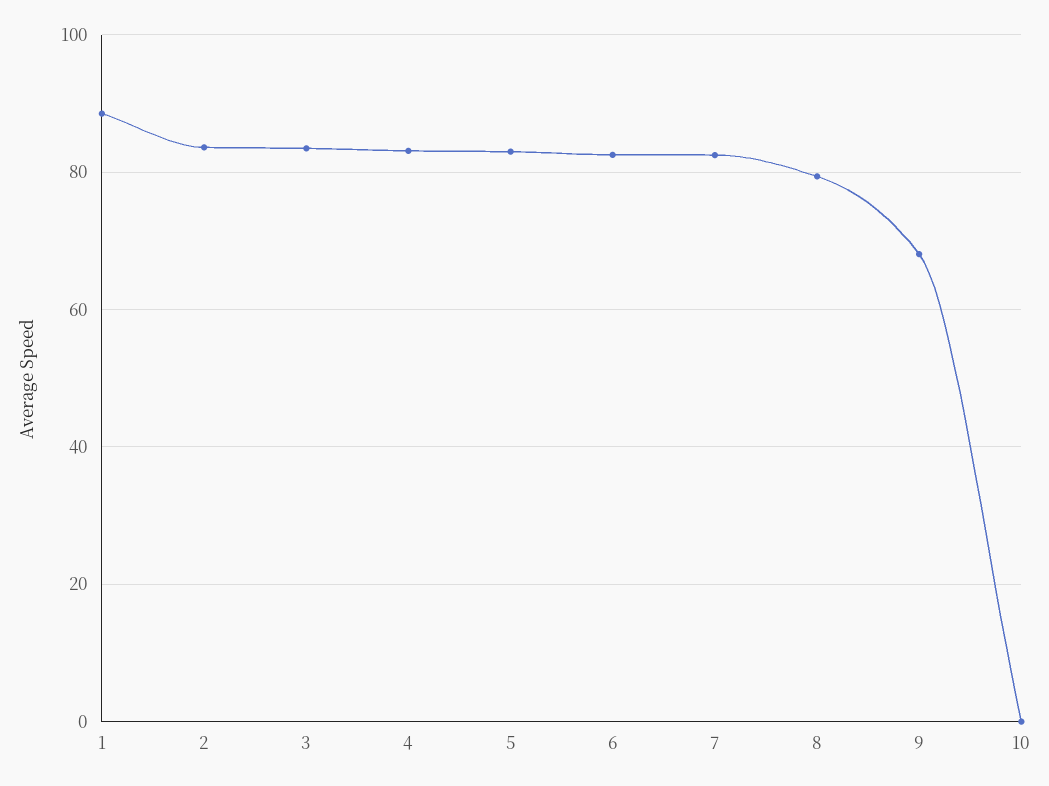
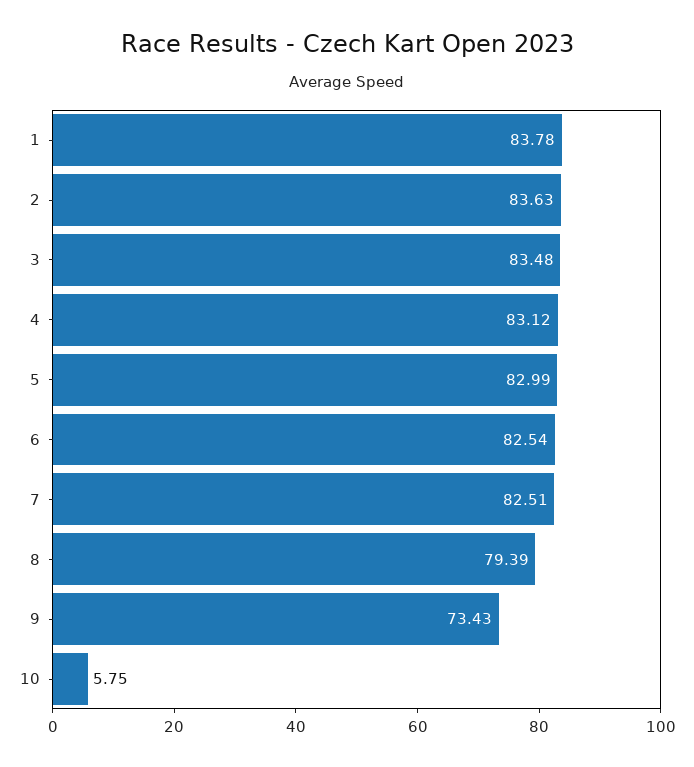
1: 88 -> 83.78
9: 68 -> 73.43
10: 0 -> 5.75

